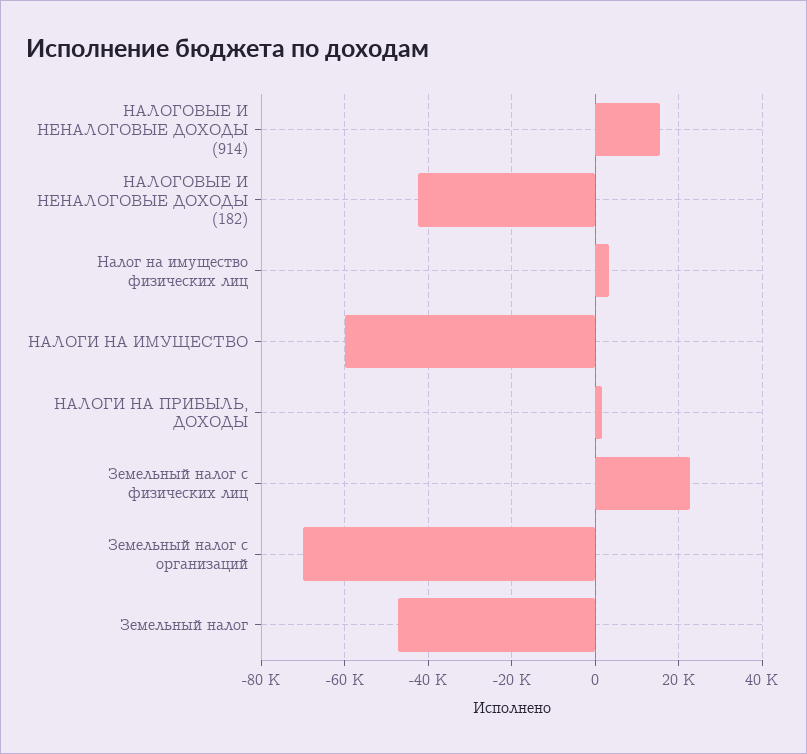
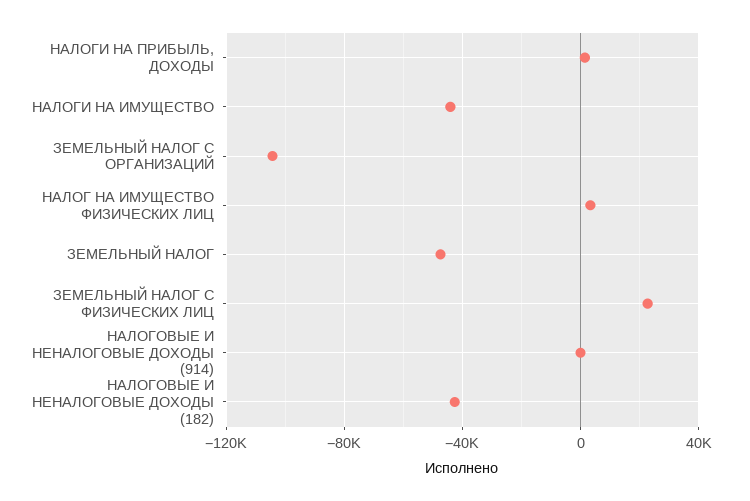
НАЛОГОВЫЕ И НЕНАЛОГОВЫЕ ДОХОДЫ (914): 16000 -> 0
НАЛОГИ НА ИМУЩЕСТВО: -60000 -> -45000
Земельный налог с организаций: -70000 -> -105000

